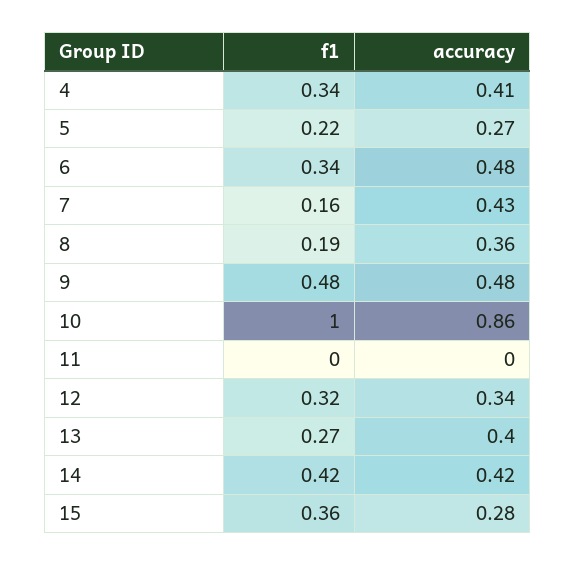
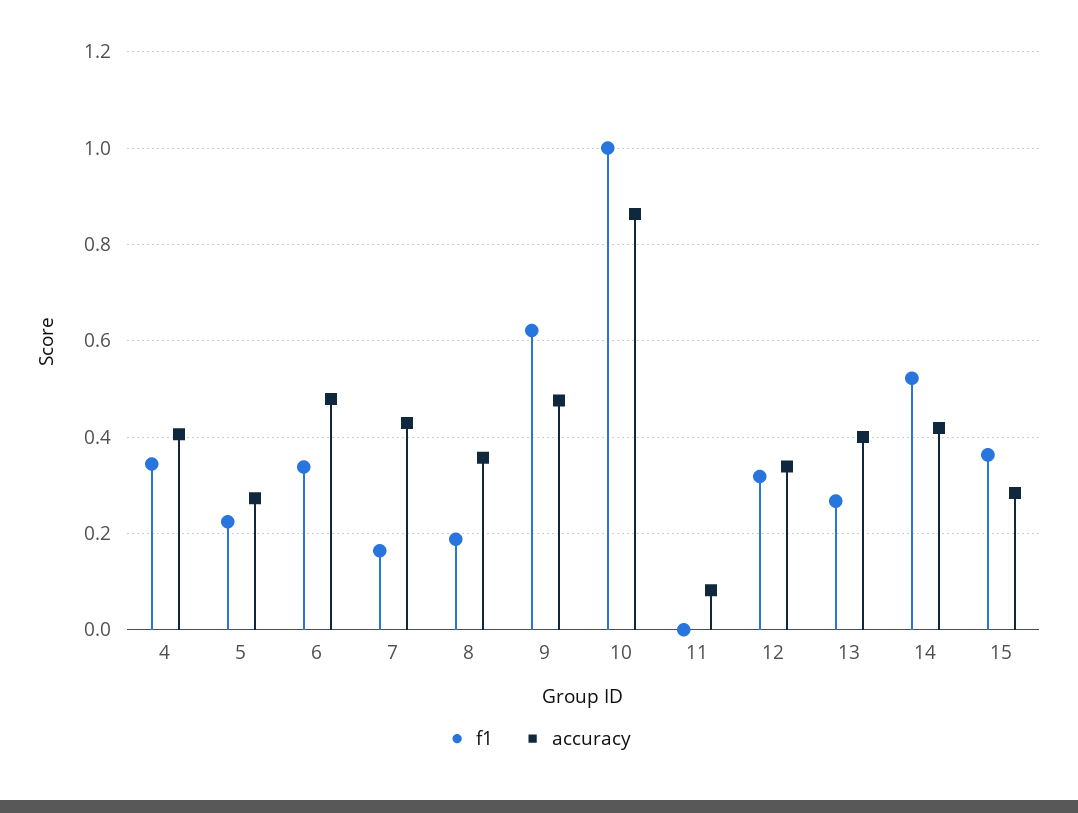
f1, 9: 0.48 -> 0.62
accuracy, 11: 0 -> 0.08
f1, 14: 0.42 -> 0.52

